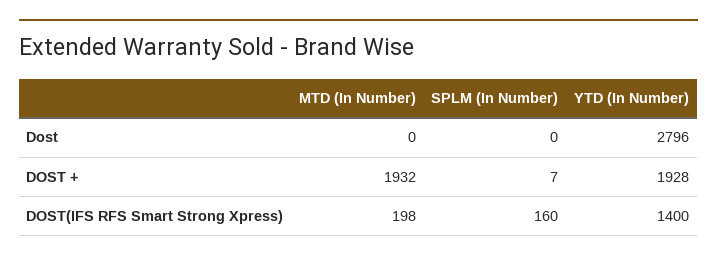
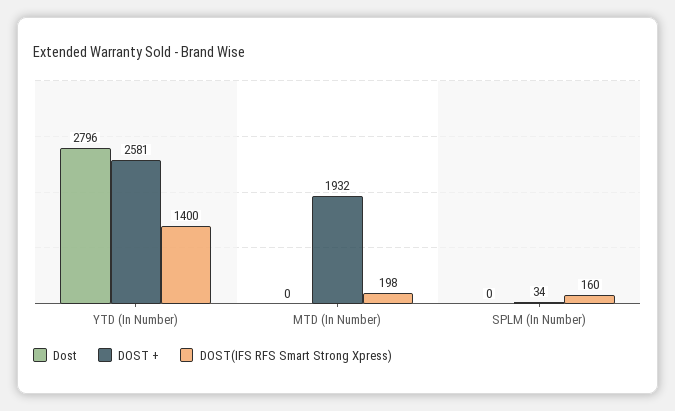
DOST +, SPLM (In Number): 7 -> 34
DOST +, YTD (In Number): 1928 -> 2581

